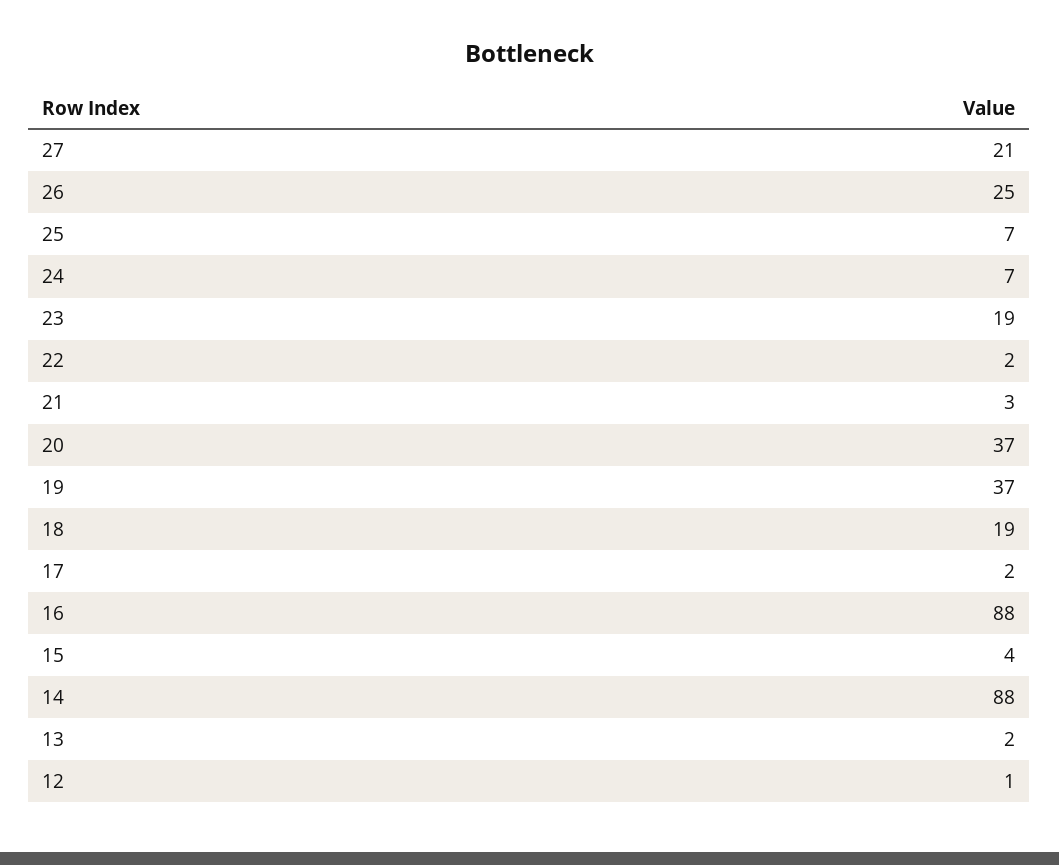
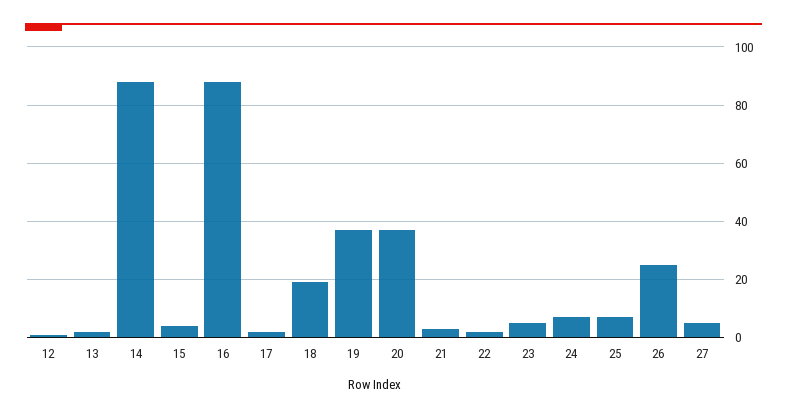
27: 21 -> 5
23: 19 -> 5

